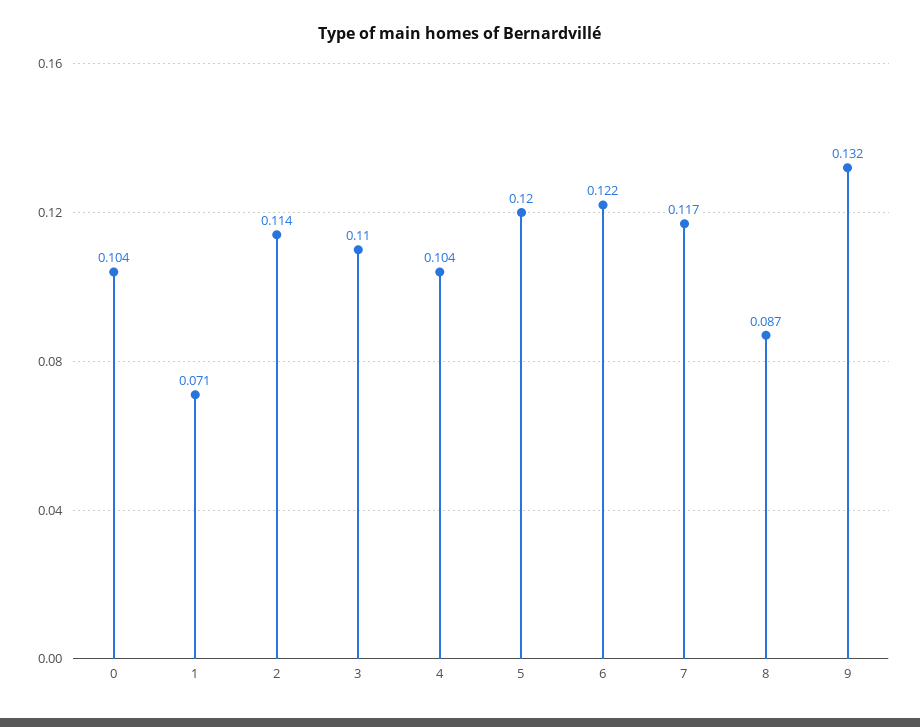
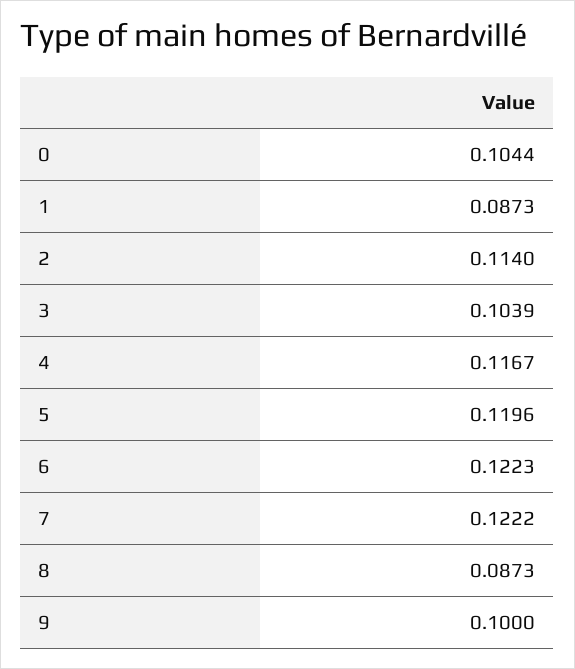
1: 0.071 -> 0.0873
3: 0.11 -> 0.1039
4: 0.104 -> 0.1167
7: 0.117 -> 0.1222
9: 0.132 -> 0.1

